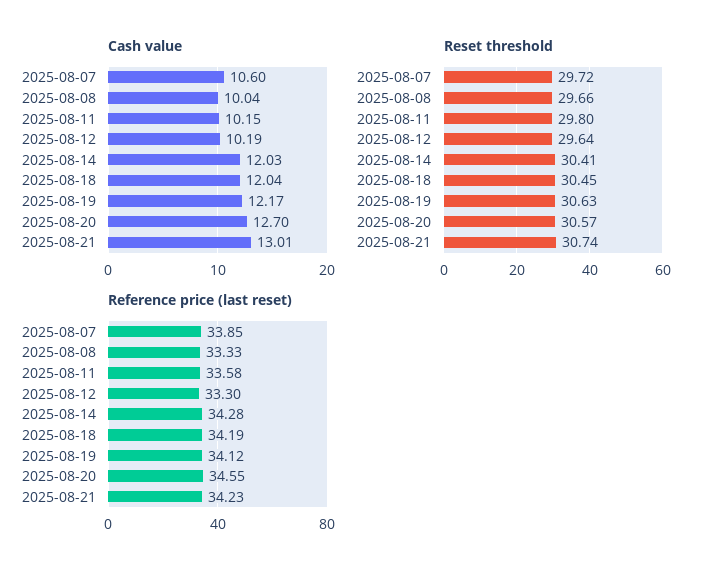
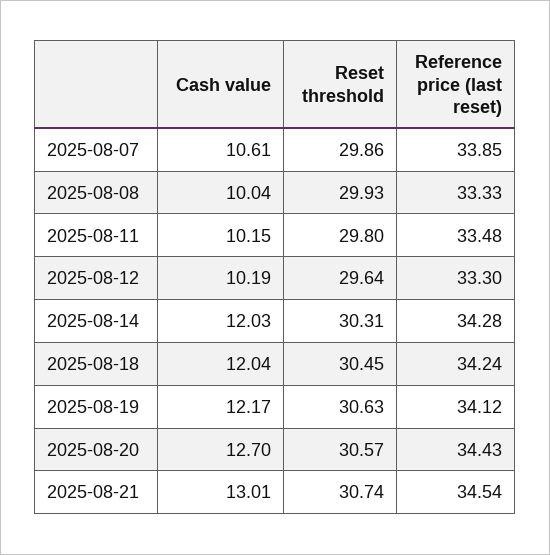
Cash value, 2025-08-07: 10.6 -> 10.61
Reset threshold, 2025-08-07: 29.72 -> 29.86
Reset threshold, 2025-08-08: 29.66 -> 29.93
Reset threshold, 2025-08-14: 30.41 -> 30.31
Reference price (last reset), 2025-08-11: 33.58 -> 33.48
Reference price (last reset), 2025-08-18: 34.19 -> 34.24
Reference price (last reset), 2025-08-20: 34.55 -> 34.43
Reference price (last reset), 2025-08-21: 34.23 -> 34.54

